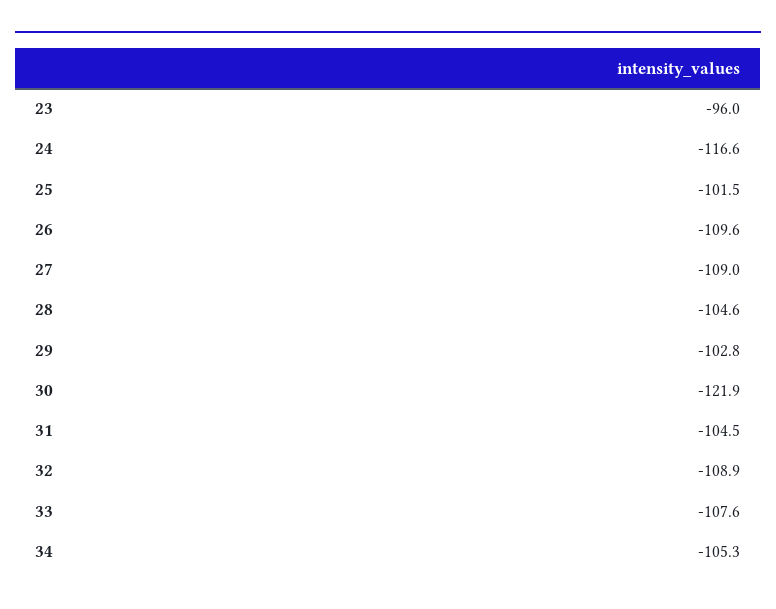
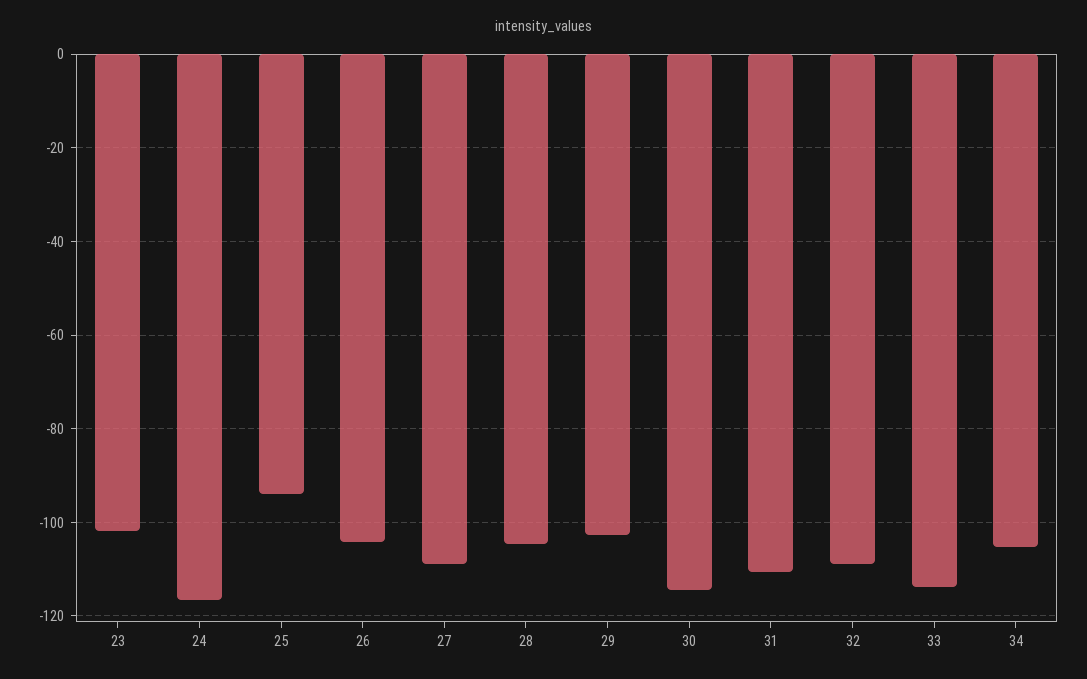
23: -96 -> -102
25: -101.5 -> -94
26: -109.6 -> -104
30: -121.9 -> -114
31: -104.5 -> -110
33: -107.6 -> -114

